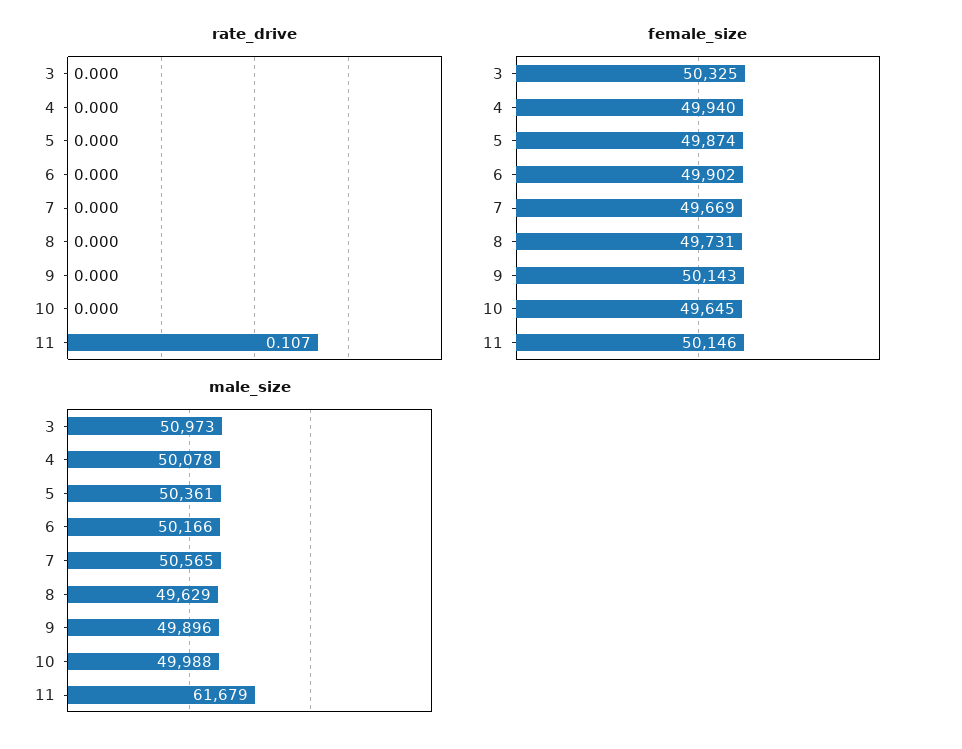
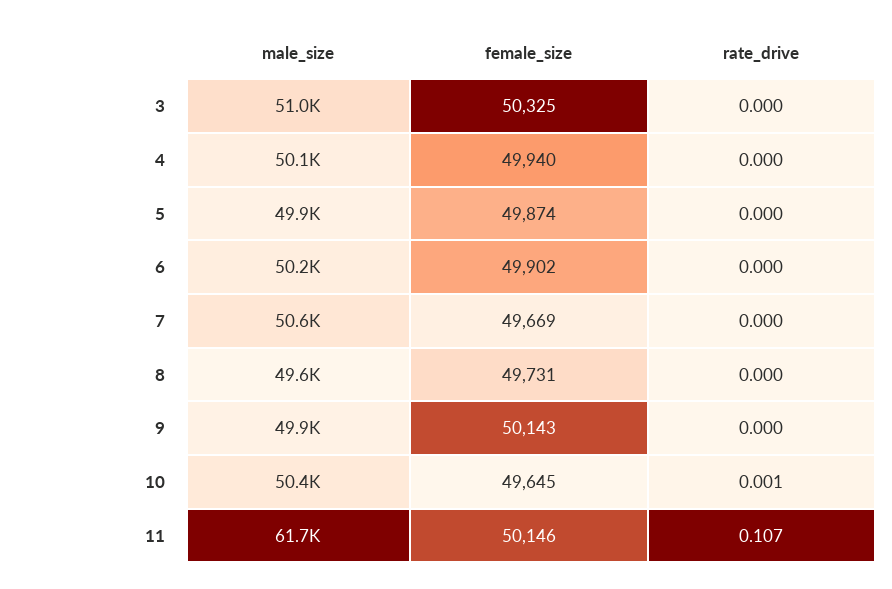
rate_drive, 10: 0 -> 0.001
male_size, 5: 50361 -> 49900
male_size, 10: 49988 -> 50400

